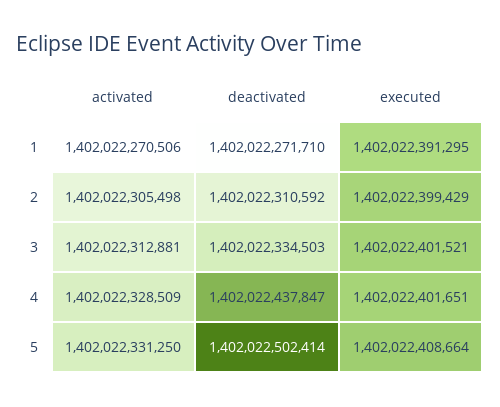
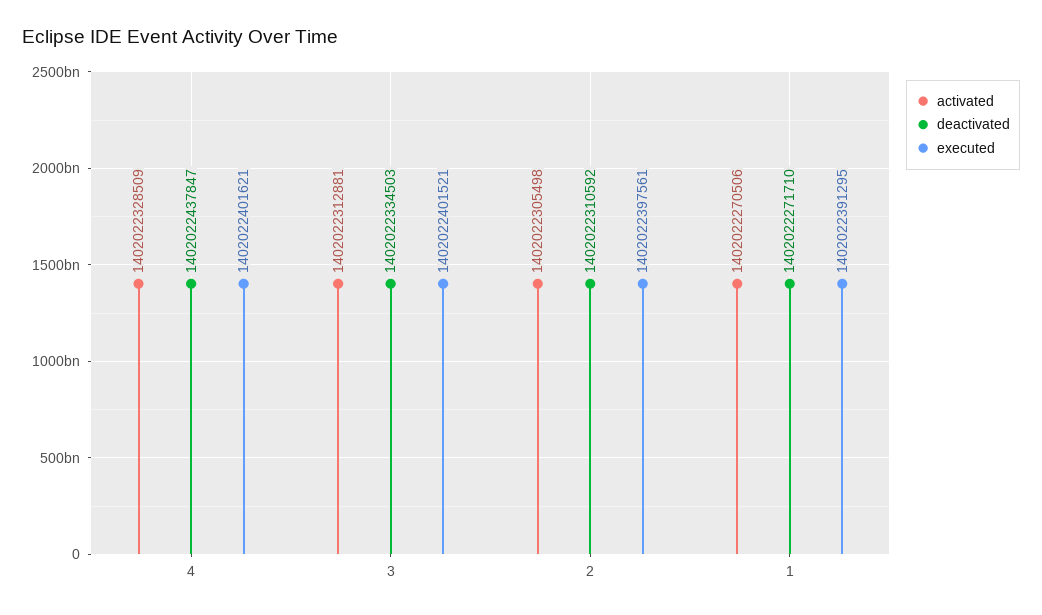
executed, 2: 1402022399429 -> 1402022397561
executed, 4: 1402022401651 -> 1402022401621
activated, 5: 1402022331250 -> none
deactivated, 5: 1402022502414 -> none
executed, 5: 1402022408664 -> none

